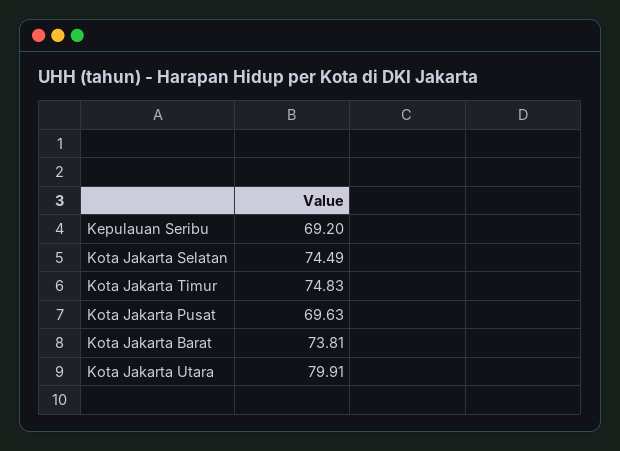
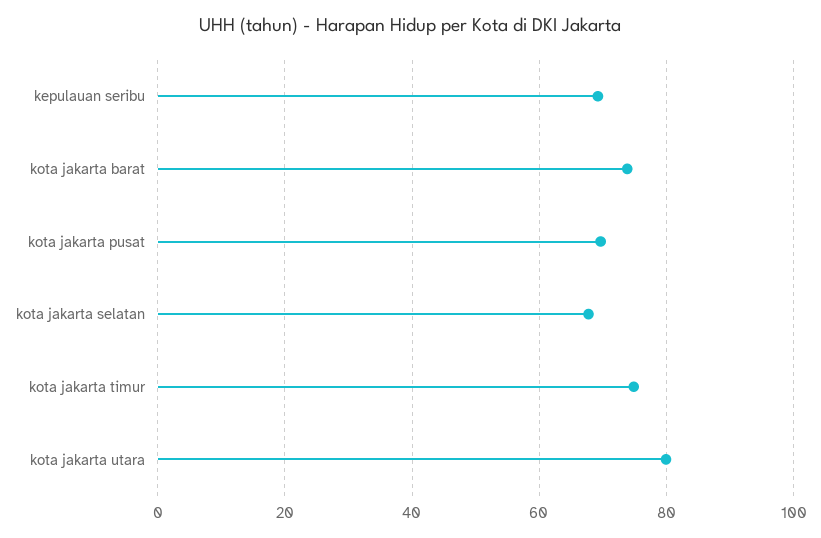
Kota Jakarta Selatan: 74.49 -> 68

